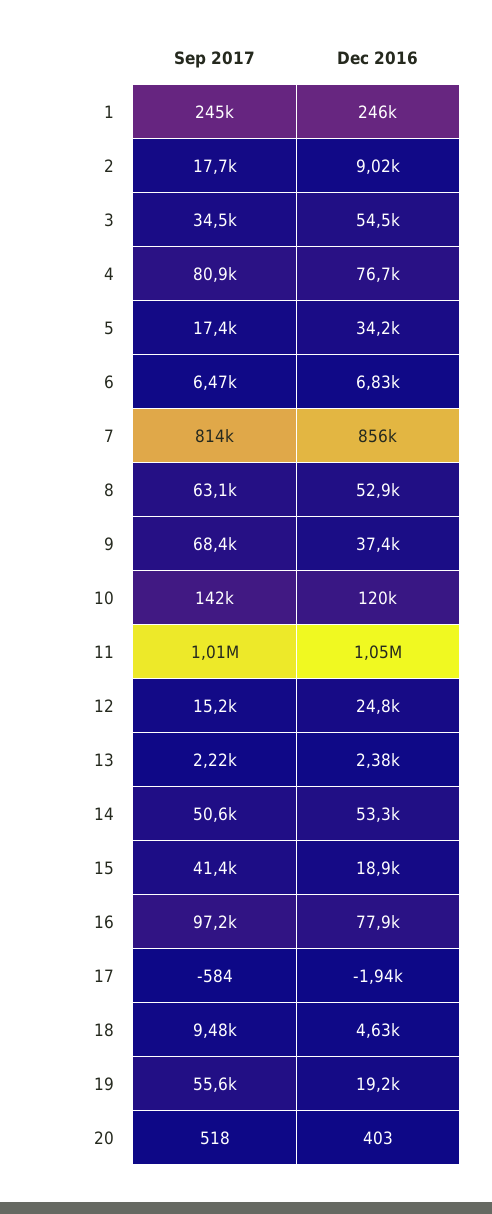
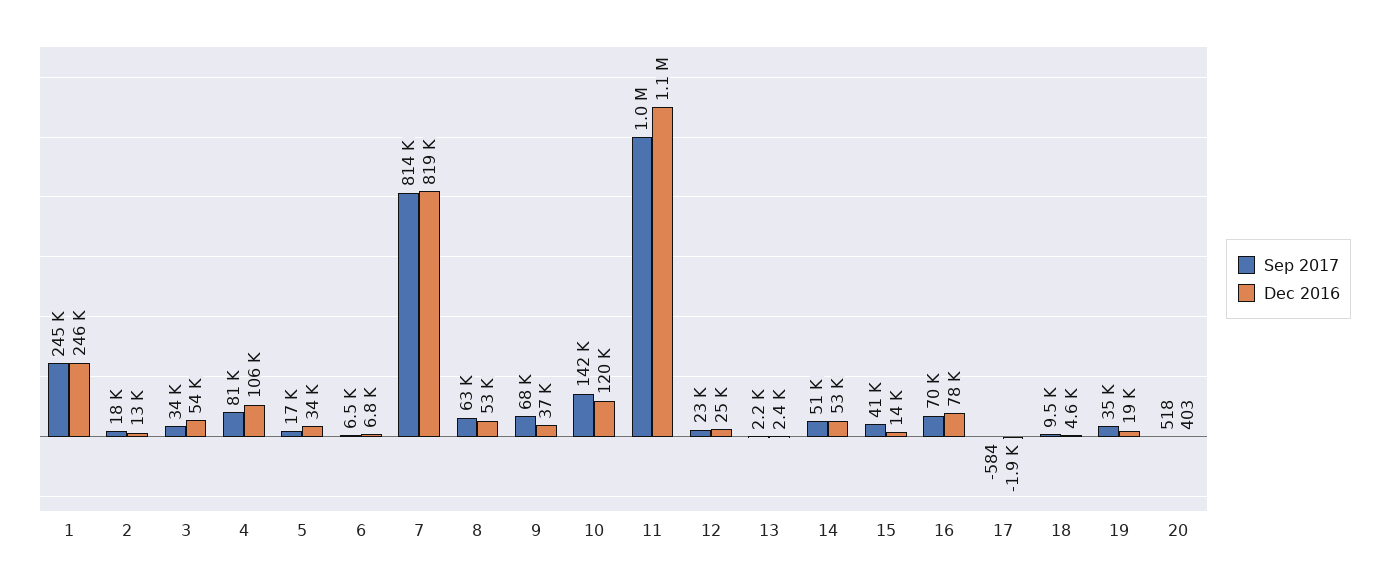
Dec 2016, 2: 9020 -> 13000
Dec 2016, 4: 76700 -> 106000
Dec 2016, 7: 856000 -> 819000
Sep 2017, 12: 15200 -> 23000
Dec 2016, 15: 18900 -> 14000
Sep 2017, 16: 97200 -> 70000
Sep 2017, 19: 55600 -> 35000

